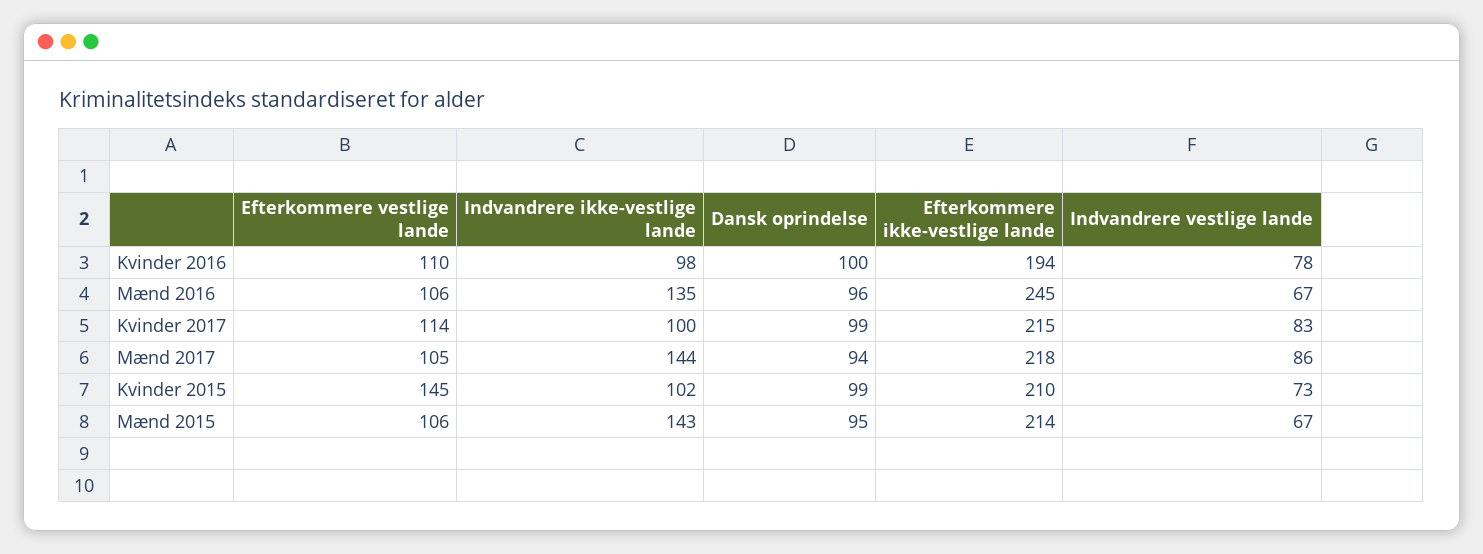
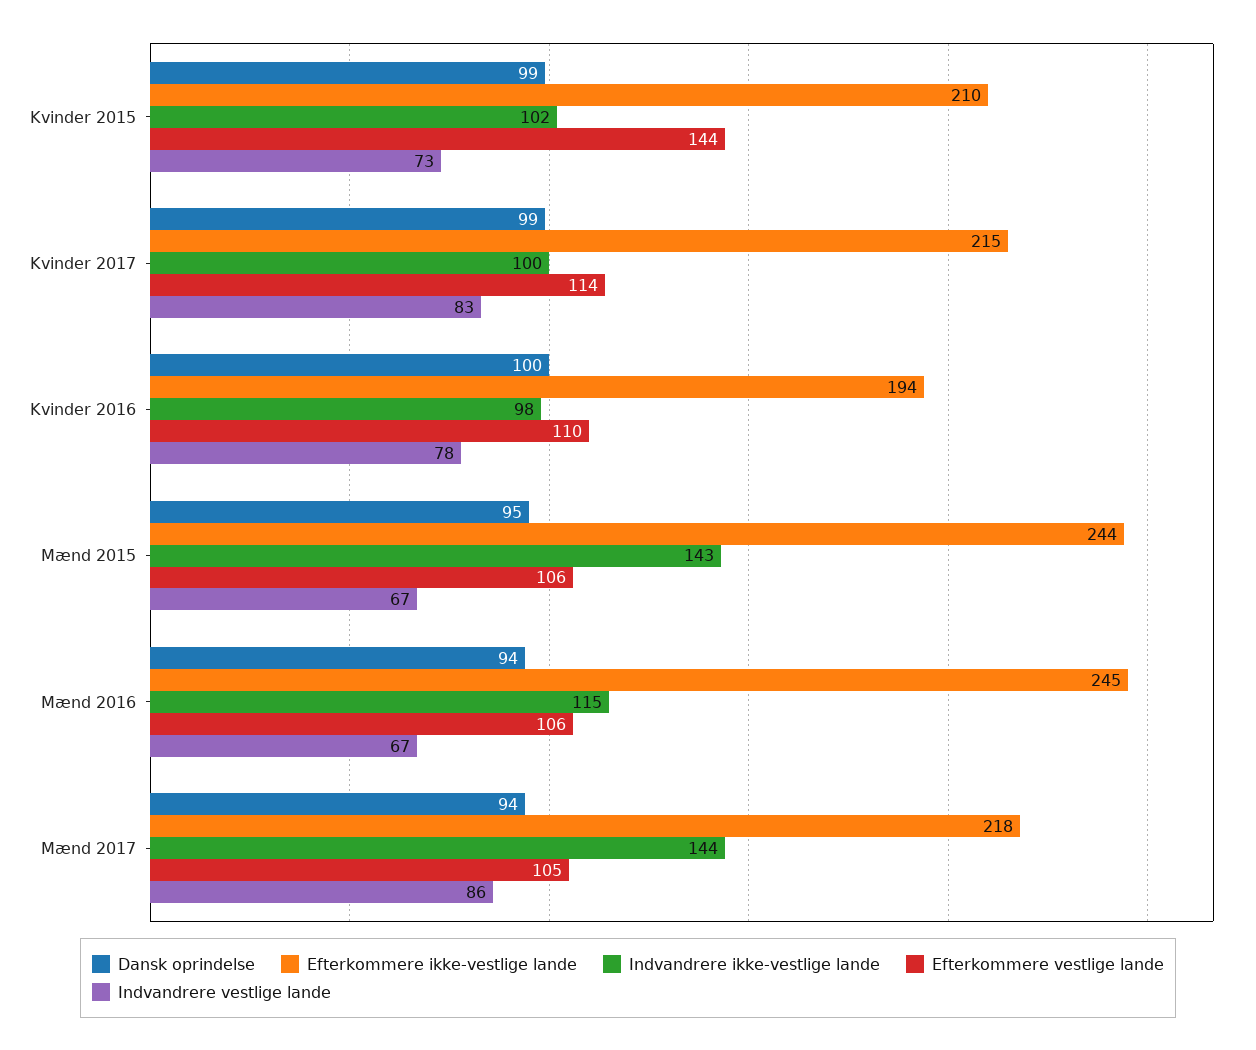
Indvandrere ikke-vestlige lande, Mænd 2016: 135 -> 115
Dansk oprindelse, Mænd 2016: 96 -> 94
Efterkommere vestlige lande, Kvinder 2015: 145 -> 144
Efterkommere ikke-vestlige lande, Mænd 2015: 214 -> 244

